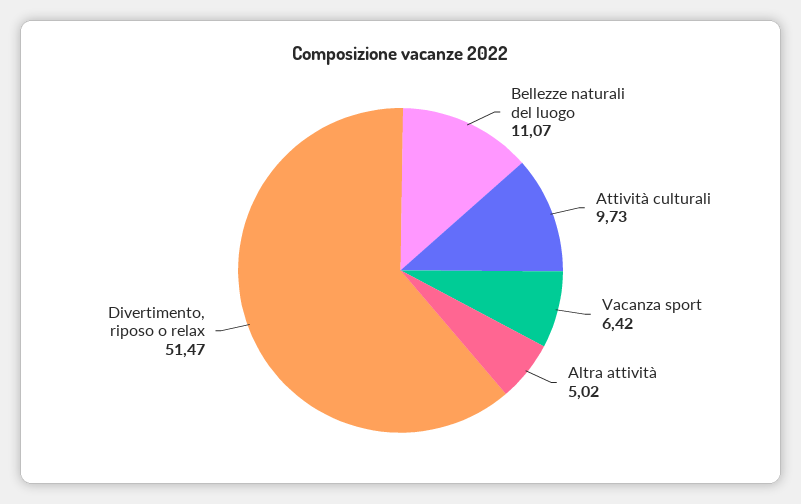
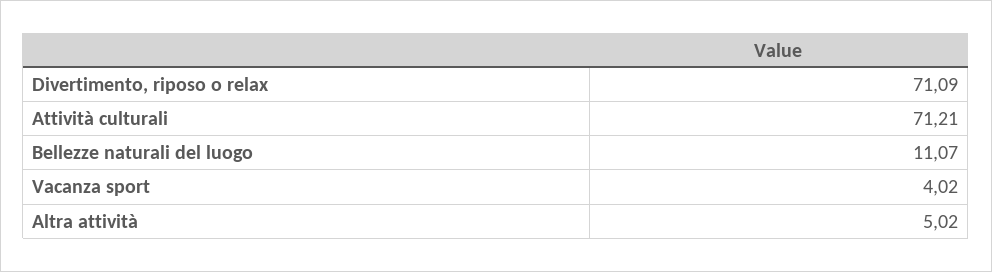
Attività culturali: 9.73 -> 71.21
Vacanza sport: 6.42 -> 4.02
Divertimento, riposo o relax: 51.47 -> 71.09

